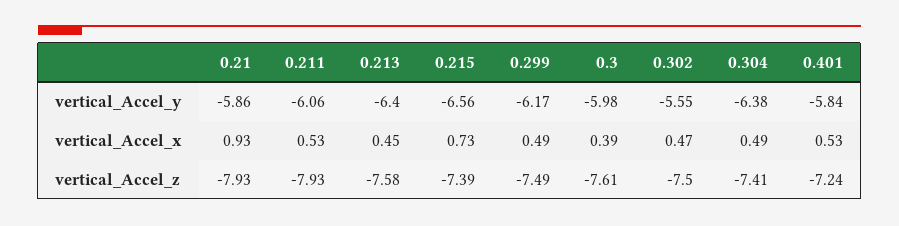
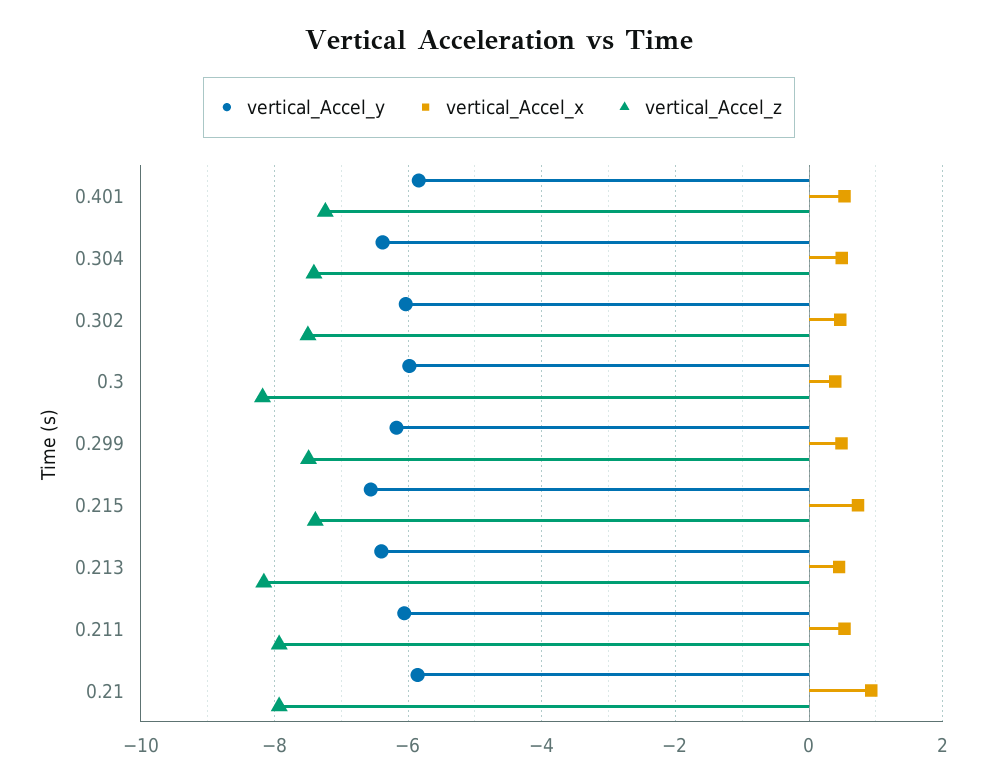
vertical_Accel_y, 0.302: -5.55 -> -6
vertical_Accel_z, 0.213: -7.58 -> -8.2
vertical_Accel_z, 0.3: -7.61 -> -8.2

